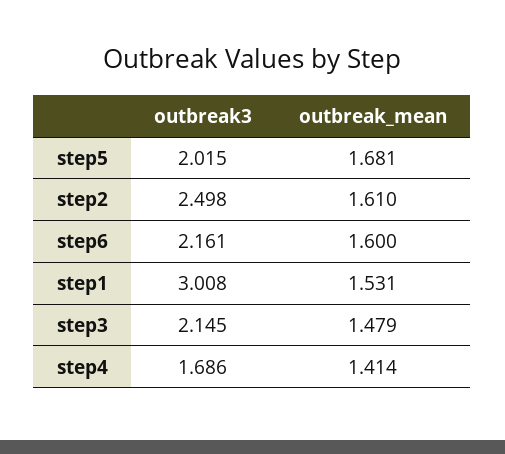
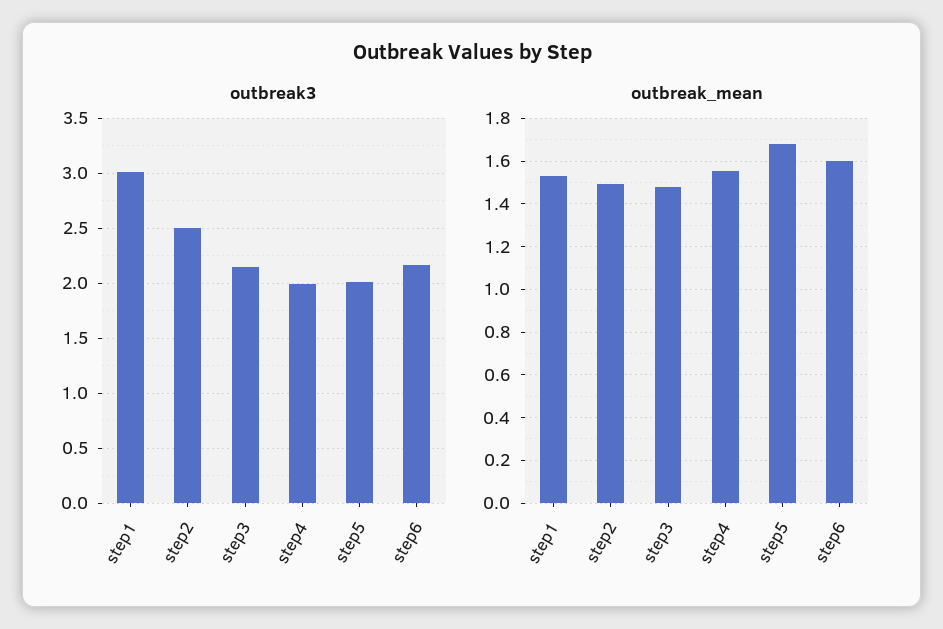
outbreak_mean, step2: 1.61 -> 1.5
outbreak3, step4: 1.686 -> 2
outbreak_mean, step4: 1.414 -> 1.55

